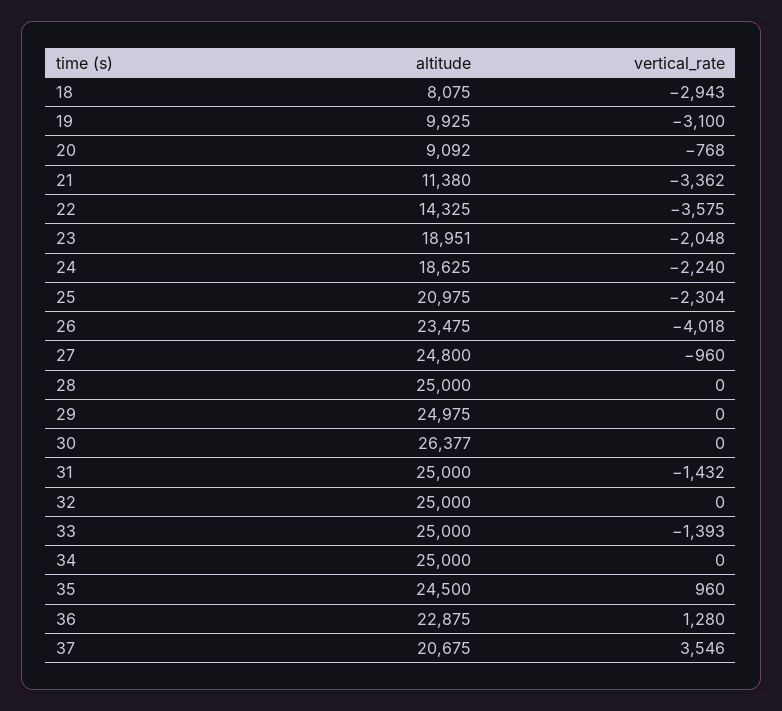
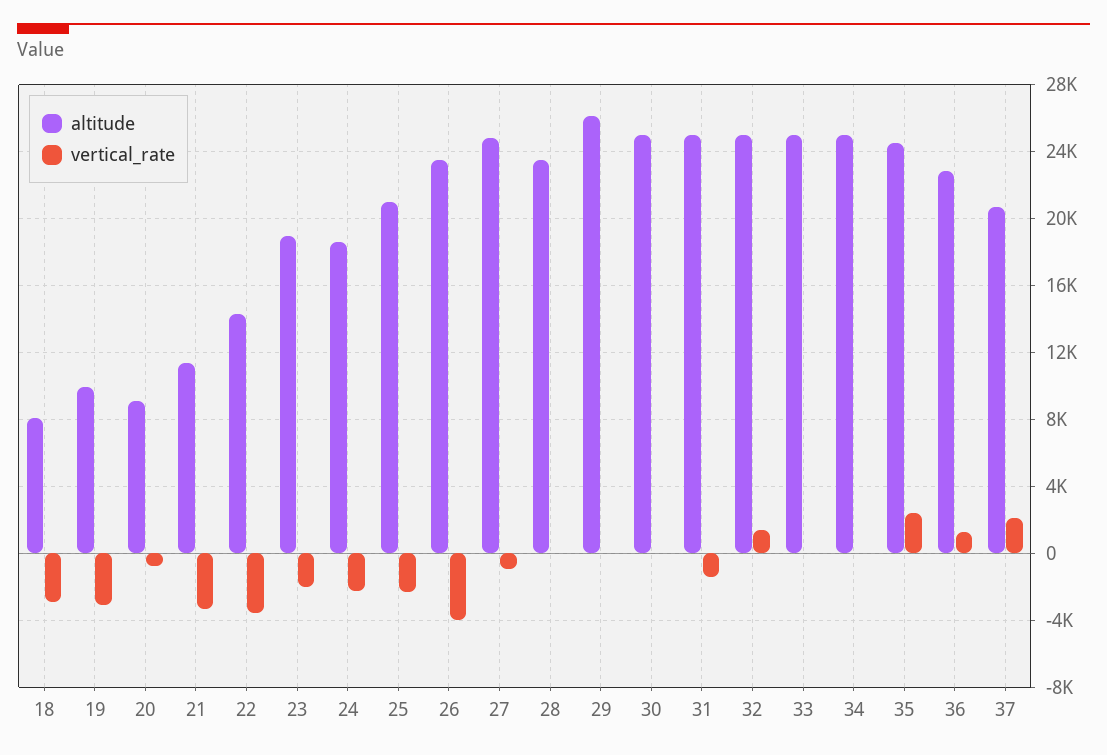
altitude, 28: 25000 -> 23500
altitude, 29: 24975 -> 26000
altitude, 30: 26377 -> 25000
vertical_rate, 32: 0 -> 1500
vertical_rate, 33: -1393 -> 0
vertical_rate, 35: 960 -> 2500
vertical_rate, 37: 3546 -> 2000

